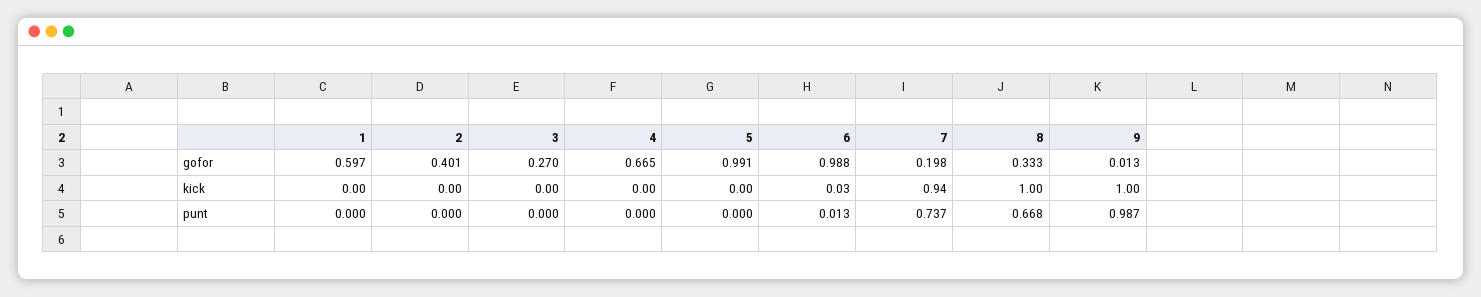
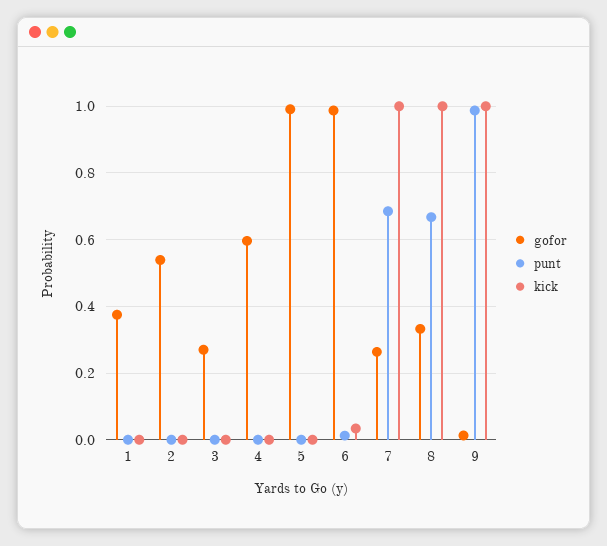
gofor, 1: 0.597 -> 0.38
gofor, 2: 0.401 -> 0.54
gofor, 4: 0.665 -> 0.6
gofor, 7: 0.198 -> 0.26
kick, 7: 0.94 -> 1
punt, 7: 0.737 -> 0.68

